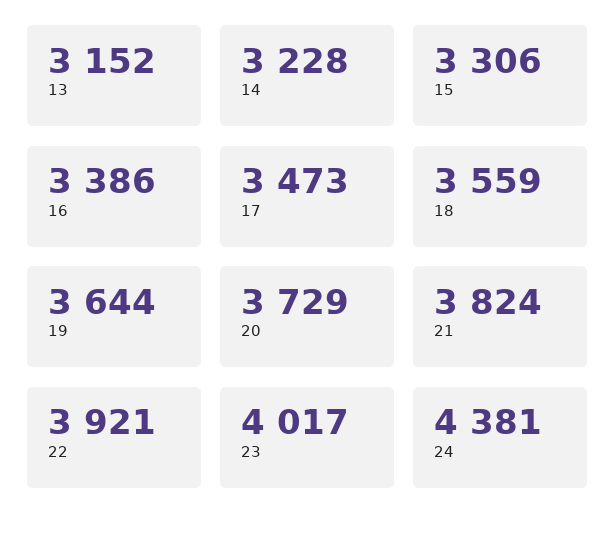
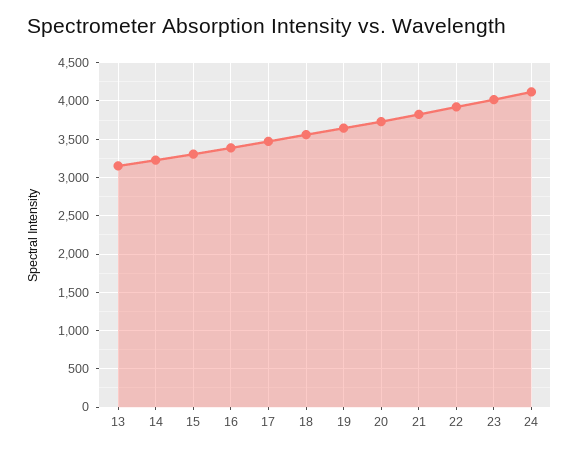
24: 4381 -> 4100

